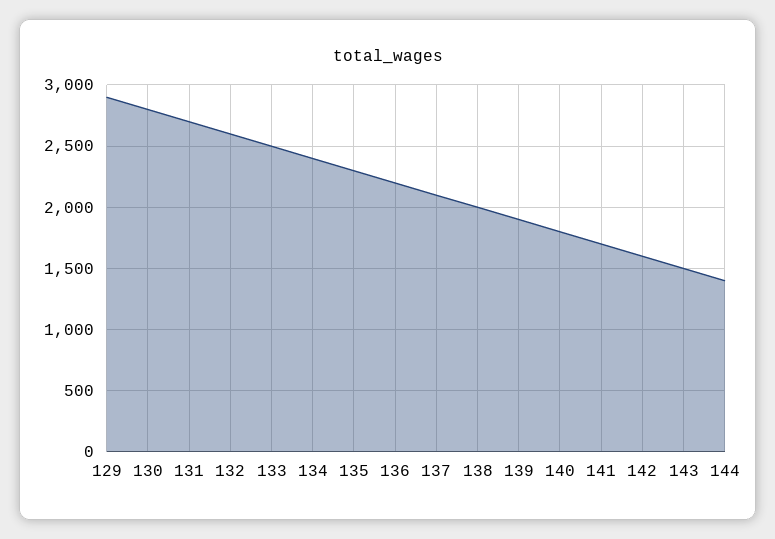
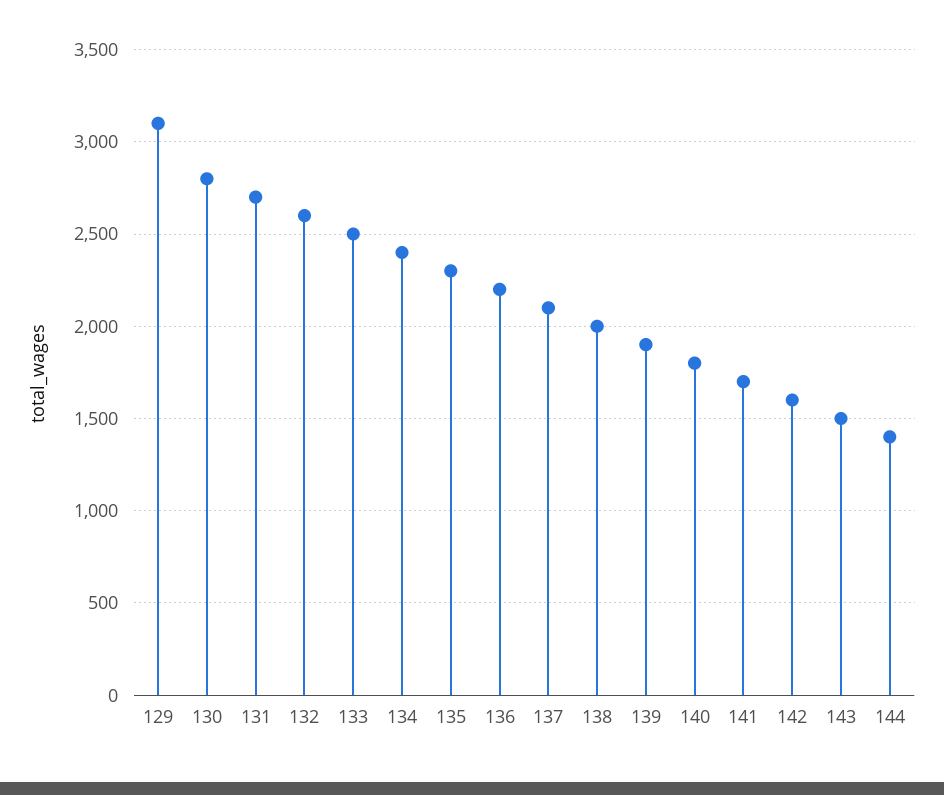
129: 2900 -> 3100

